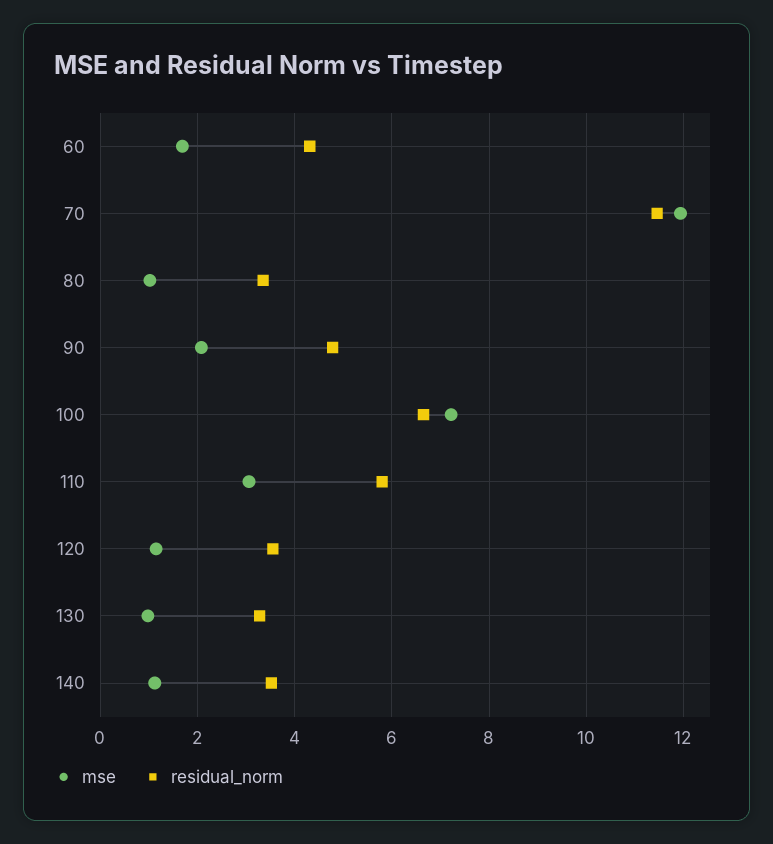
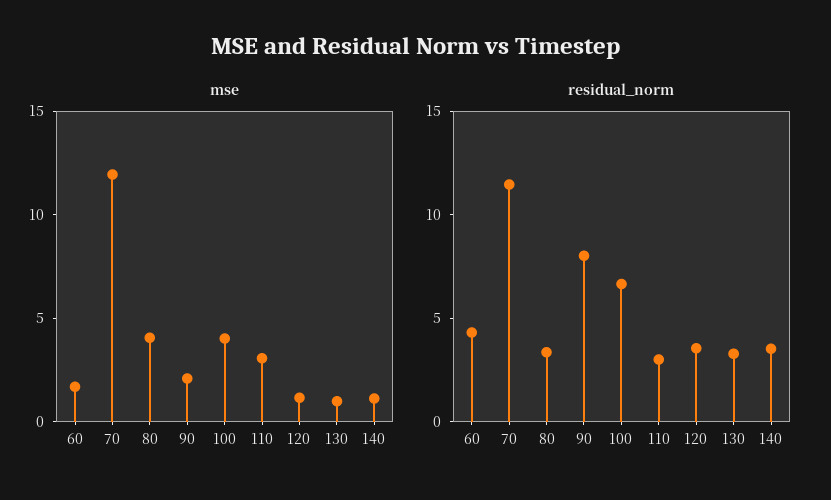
mse, 80: 1 -> 4
residual_norm, 90: 4.8 -> 8
mse, 100: 7.2 -> 4
residual_norm, 110: 5.8 -> 3

